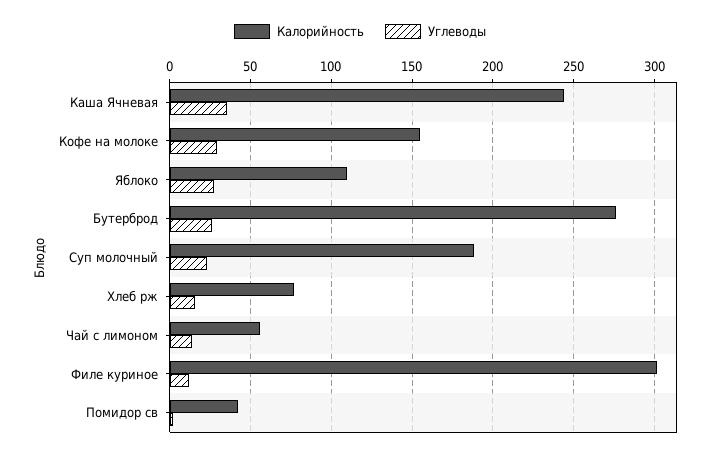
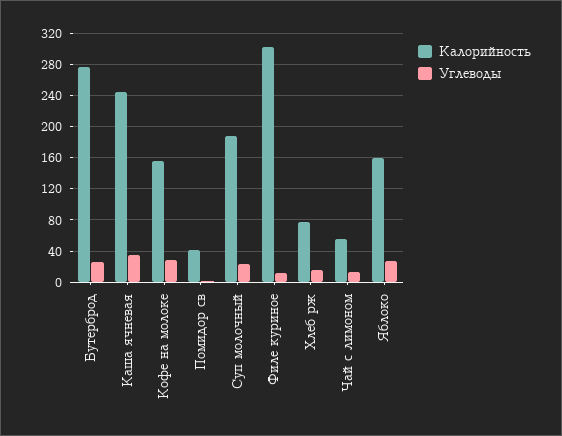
Калорийность, Яблоко: 110 -> 160

